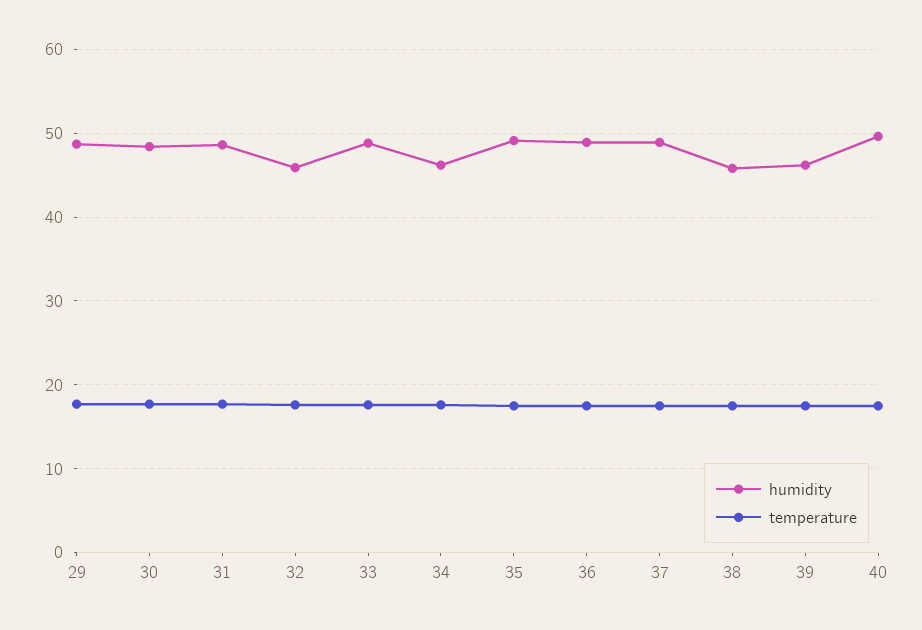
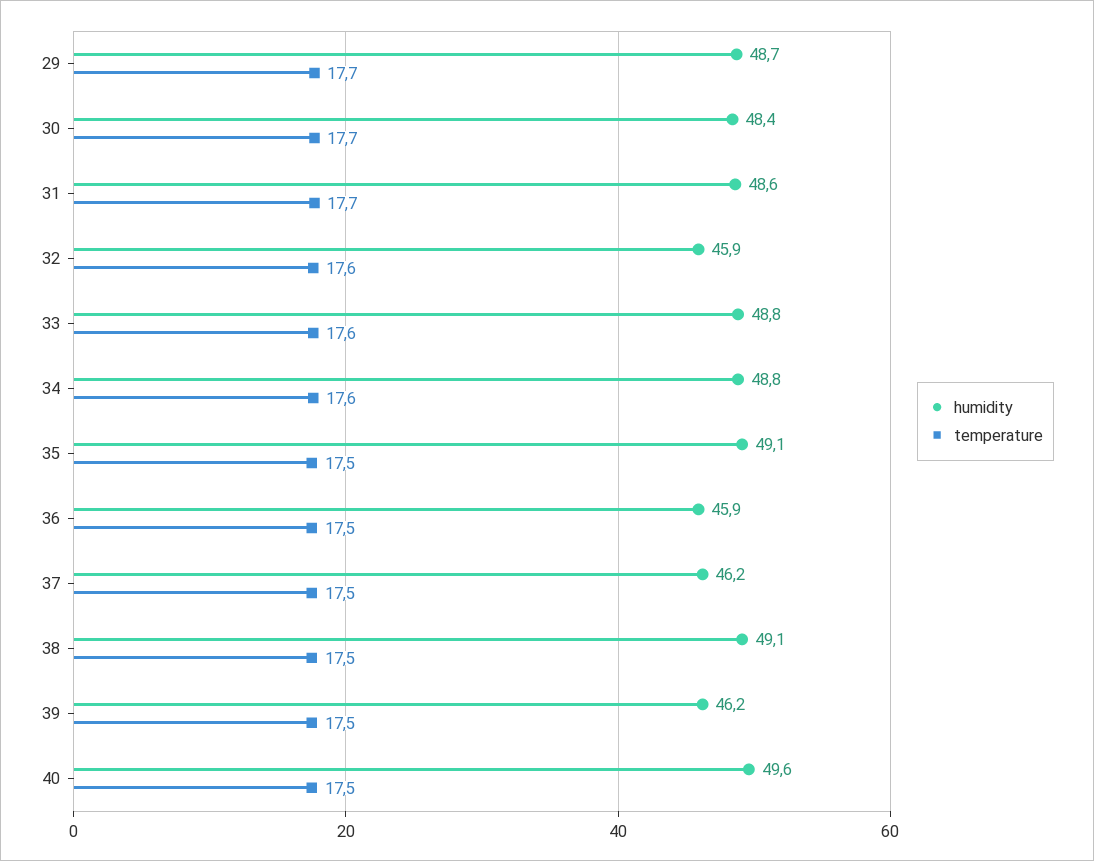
humidity, 34: 46 -> 48.8
humidity, 36: 49 -> 45.9
humidity, 37: 49 -> 46.2
humidity, 38: 46 -> 49.1

